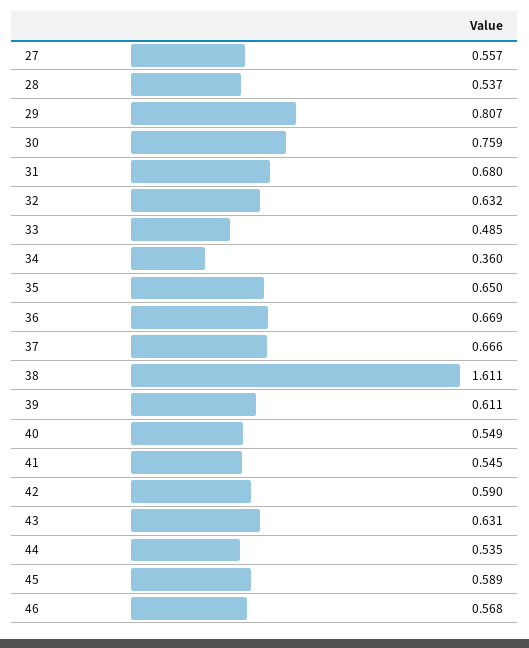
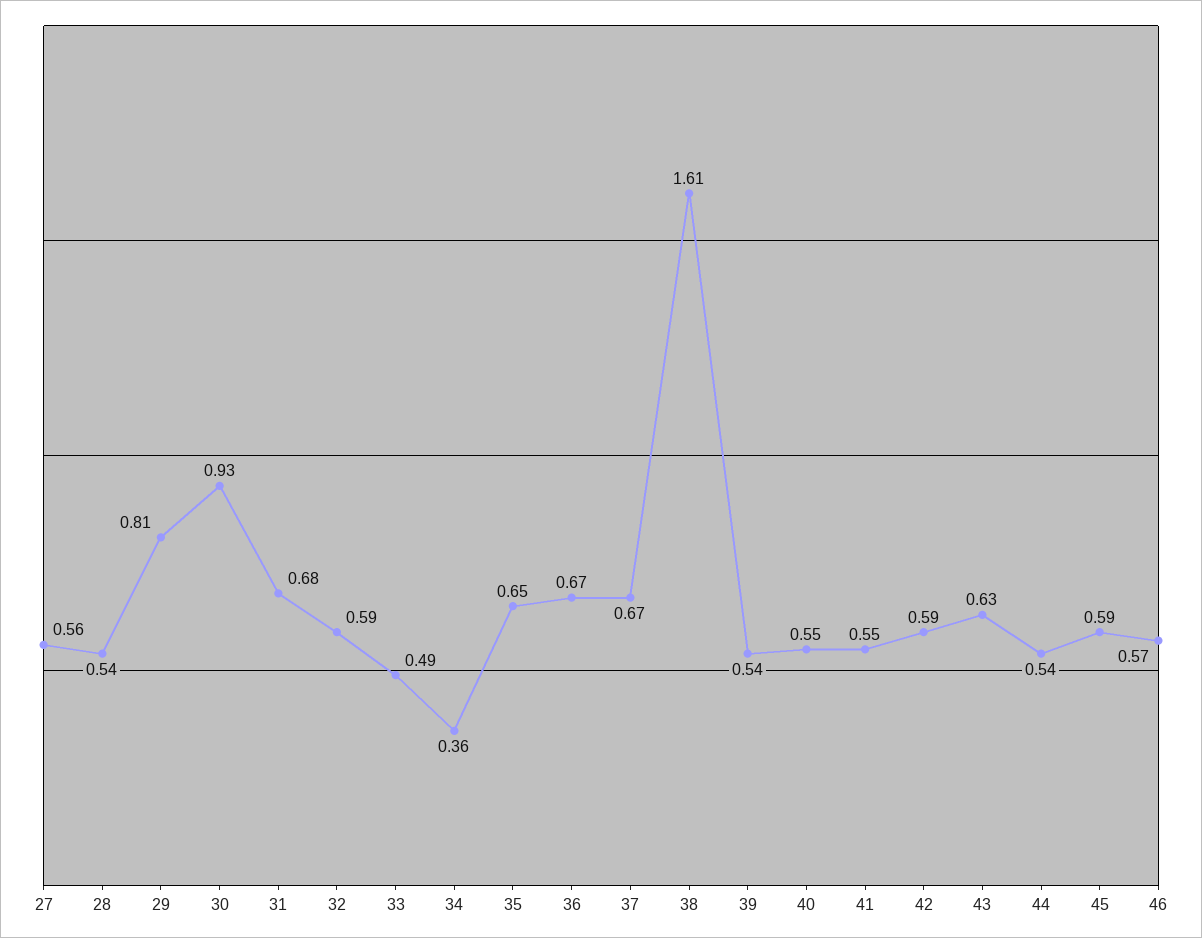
30: 0.759 -> 0.93
32: 0.632 -> 0.59
39: 0.611 -> 0.54

